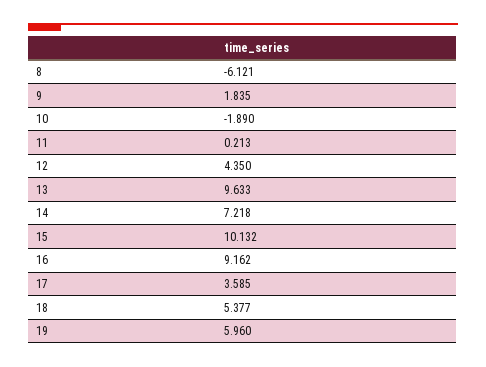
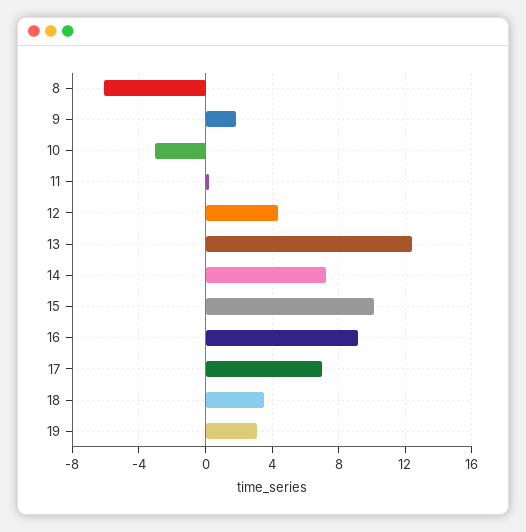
10: -1.89 -> -3
13: 9.633 -> 12.5
17: 3.585 -> 7
18: 5.377 -> 3.5
19: 5.96 -> 3

